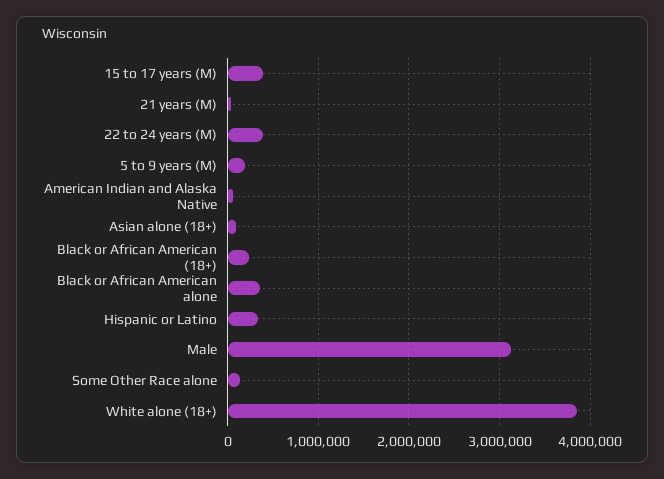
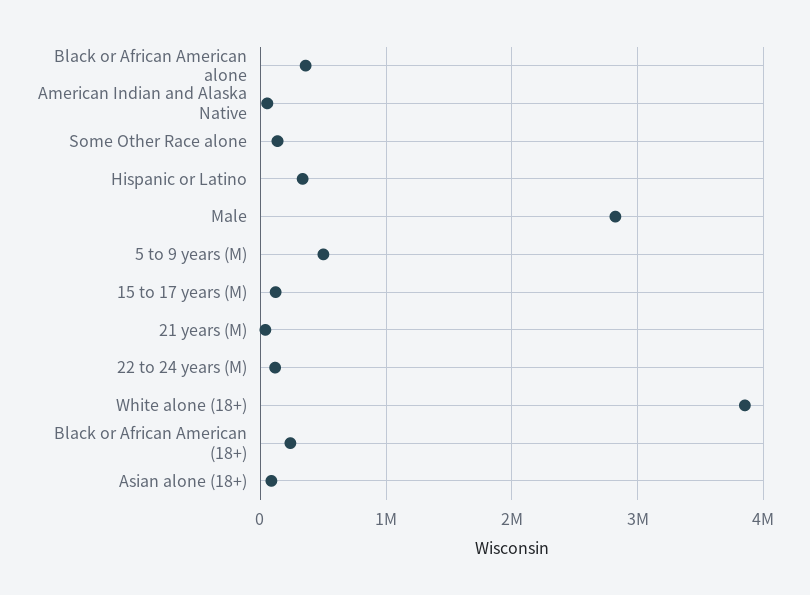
15 to 17 years (M): 400000 -> 100000
22 to 24 years (M): 400000 -> 100000
5 to 9 years (M): 200000 -> 500000
Male: 3100000 -> 2800000

